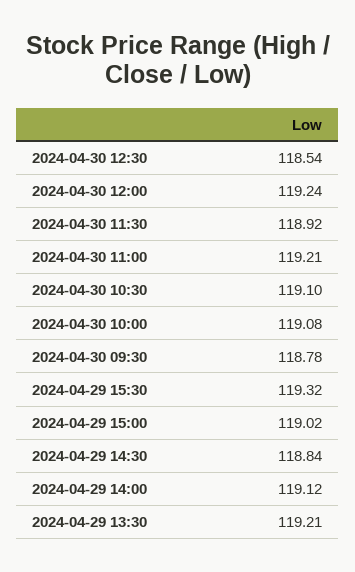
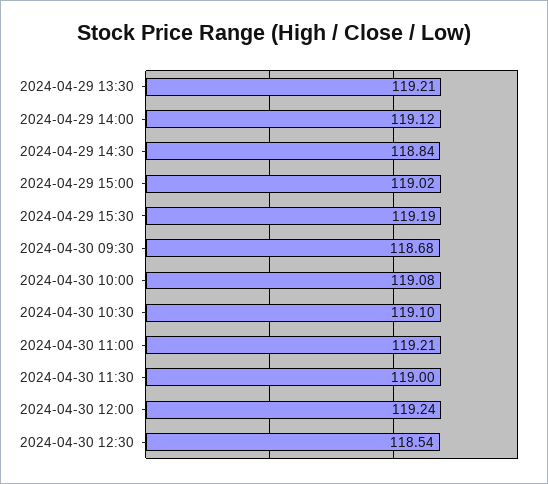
2024-04-30 11:30: 118.92 -> 119
2024-04-30 09:30: 118.78 -> 118.68
2024-04-29 15:30: 119.32 -> 119.19

